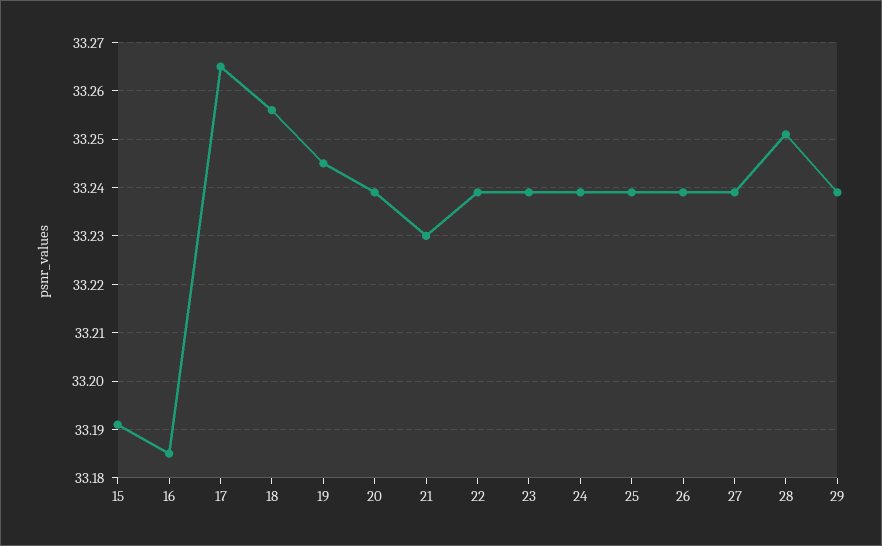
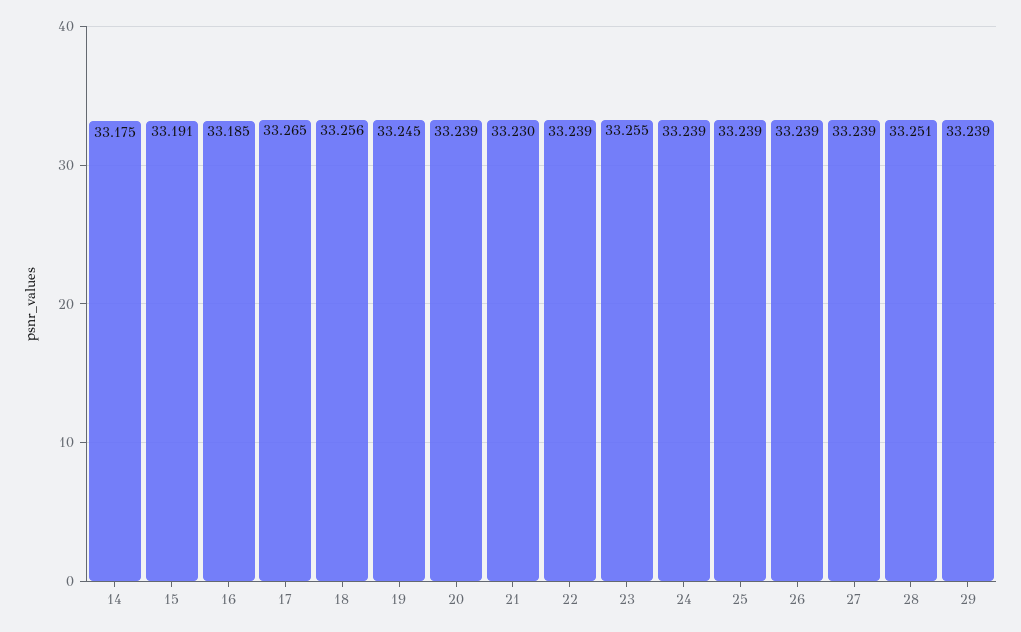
23: 33.24 -> 33.255
14: none -> 33.175

